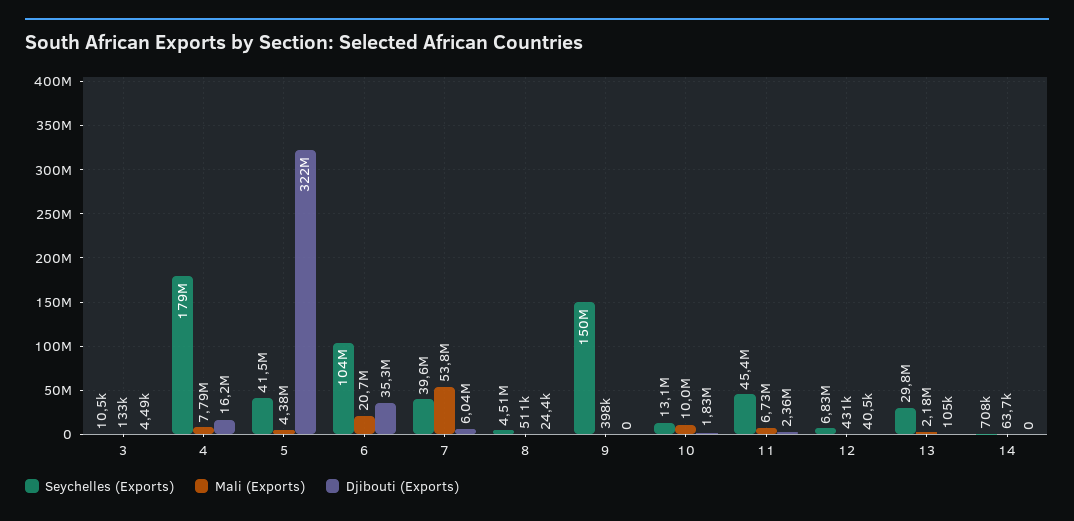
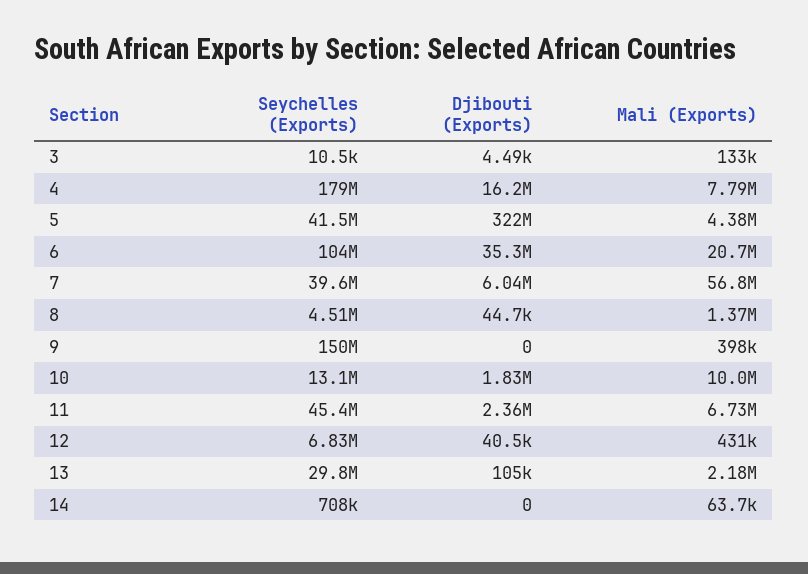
Mali (Exports), 7: 53800000 -> 56800000
Mali (Exports), 8: 511000 -> 1370000
Djibouti (Exports), 8: 24400 -> 44700

